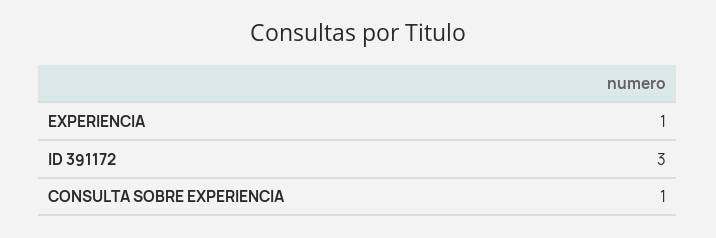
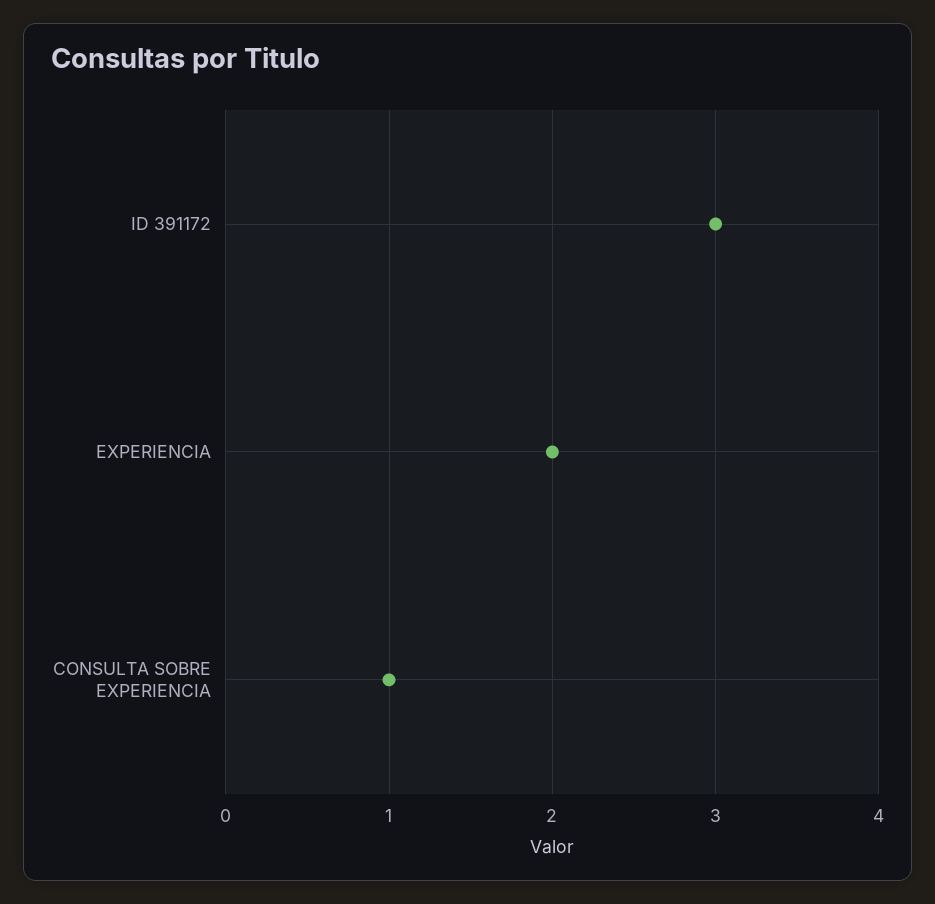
EXPERIENCIA: 1 -> 2

